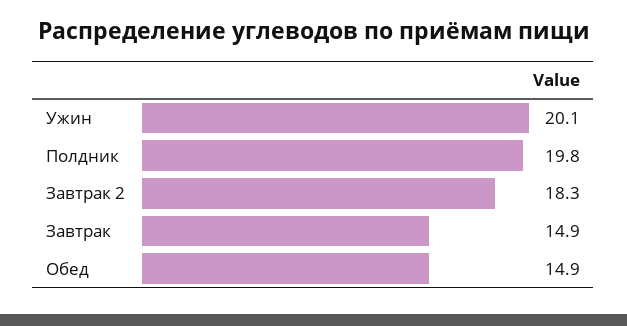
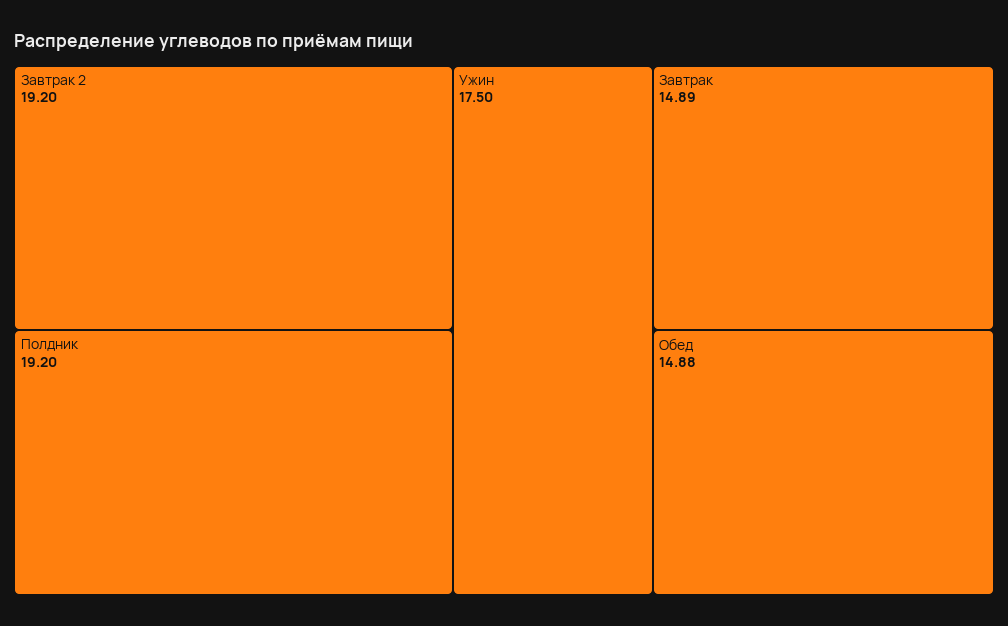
Ужин: 20.1 -> 17.5
Полдник: 19.8 -> 19.2
Завтрак 2: 18.3 -> 19.2

